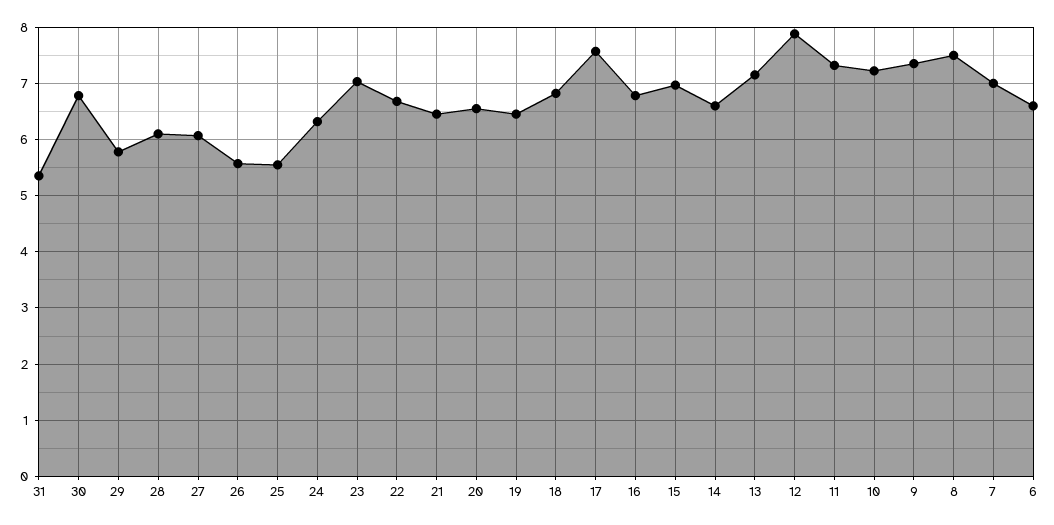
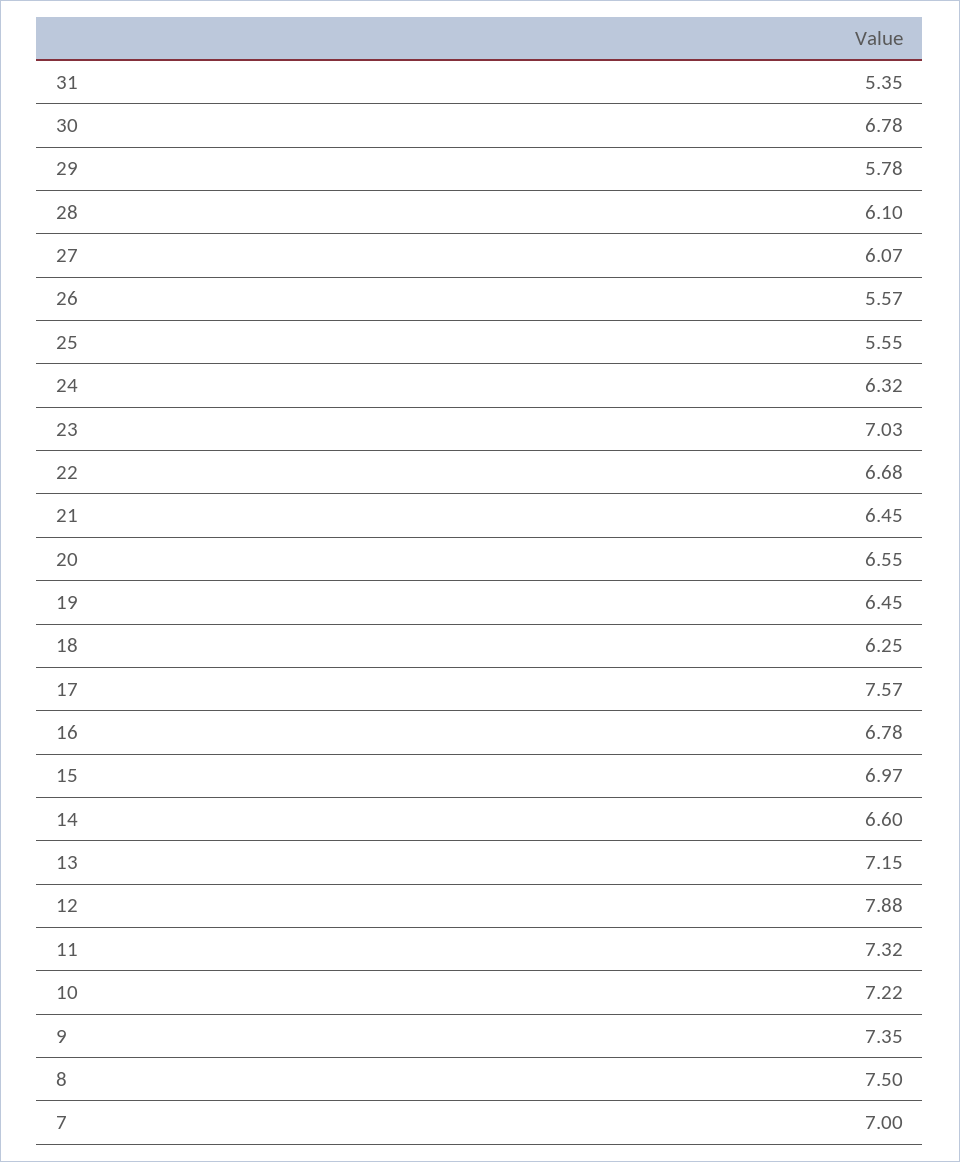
18: 6.8 -> 6.25
6: 6.6 -> none

